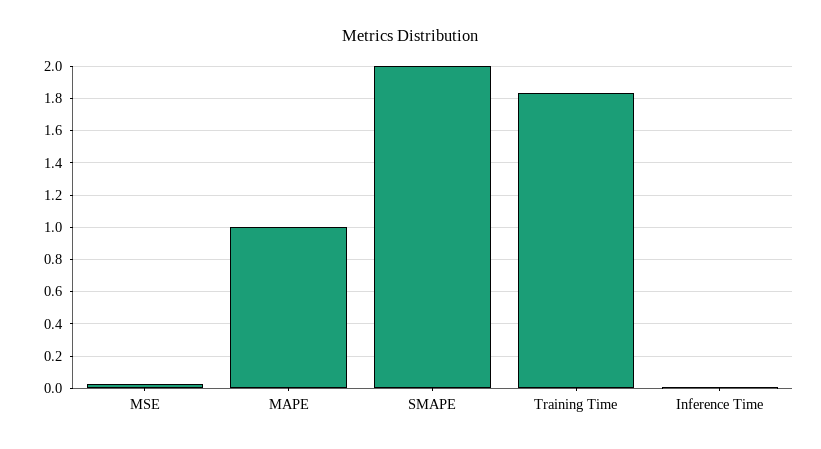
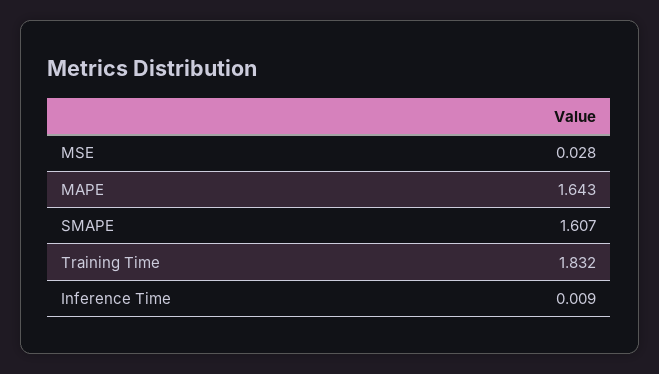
MAPE: 1 -> 1.643
SMAPE: 2 -> 1.607

